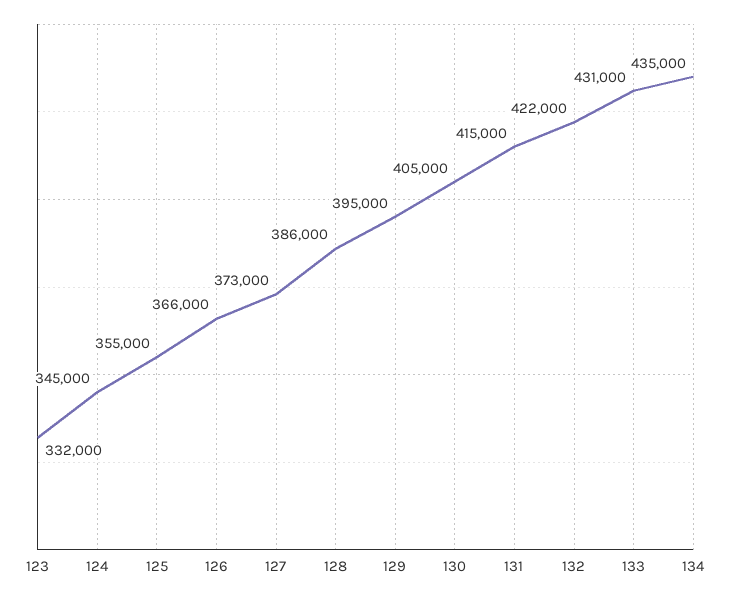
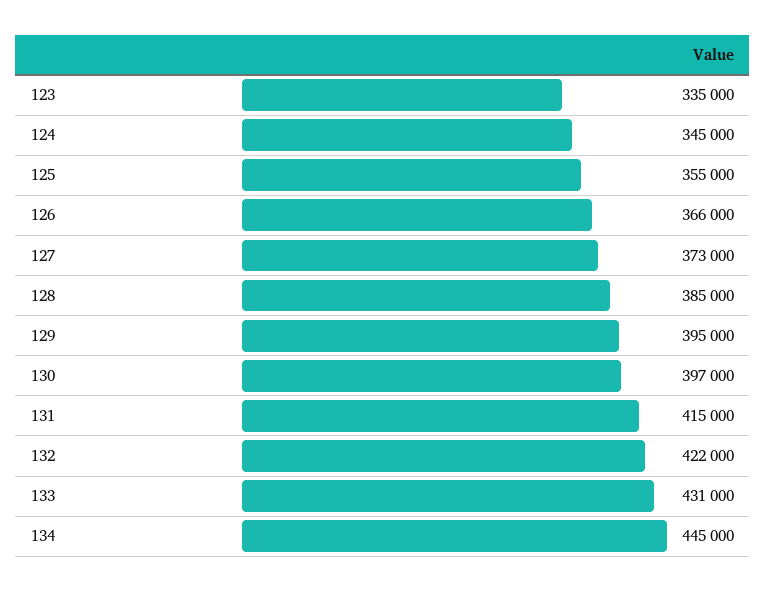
123: 332000 -> 335000
128: 386000 -> 385000
130: 405000 -> 397000
134: 435000 -> 445000

